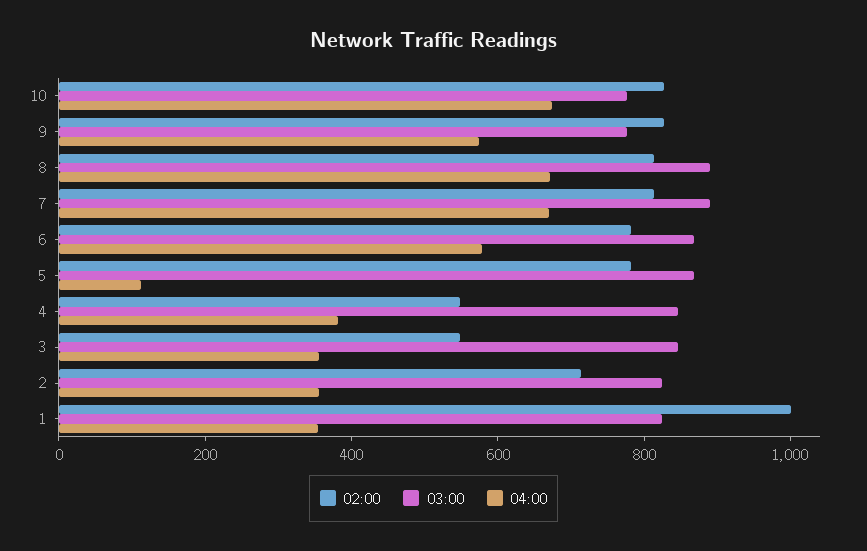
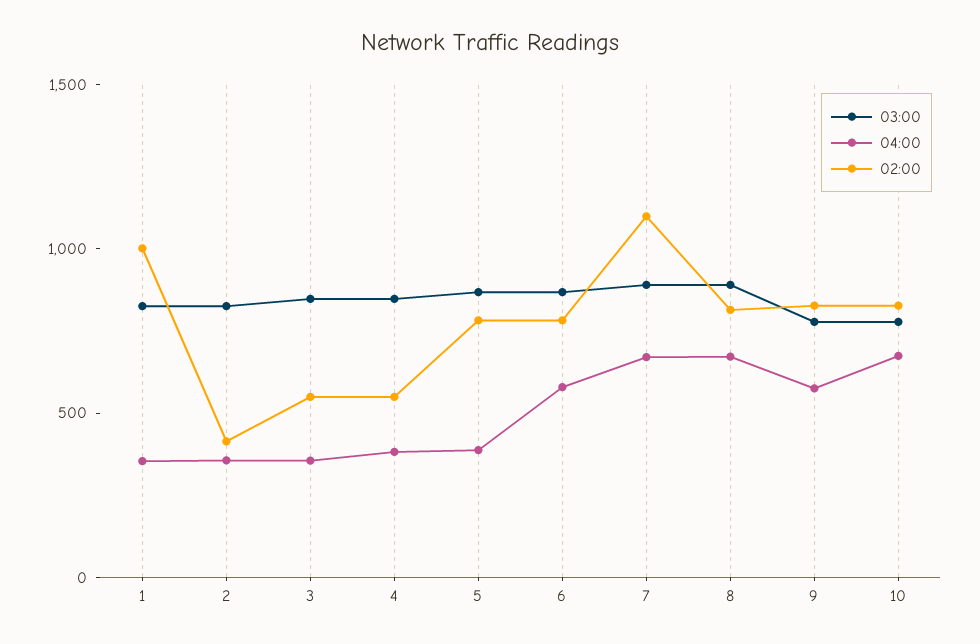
02:00, 7: 800 -> 1100
04:00, 5: 100 -> 400
02:00, 2: 700 -> 400

